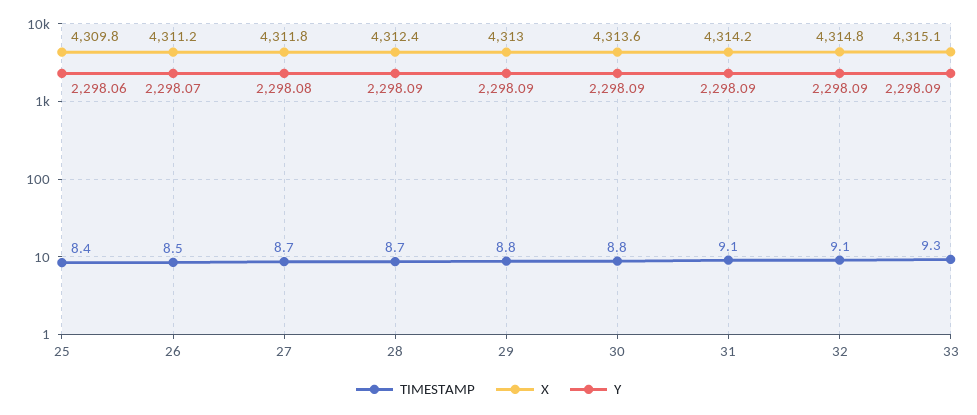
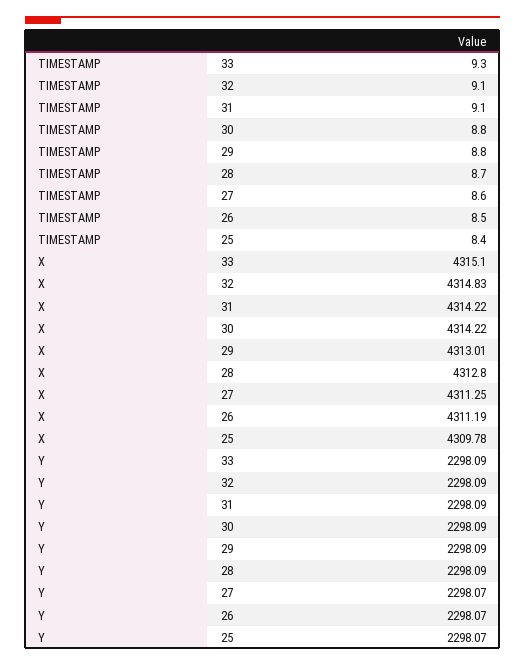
Y, 25: 2298.06 -> 2298.07
TIMESTAMP, 27: 8.7 -> 8.6
X, 27: 4311.8 -> 4311.25
Y, 27: 2298.08 -> 2298.07
X, 28: 4312.4 -> 4312.8
X, 30: 4313.6 -> 4314.22

